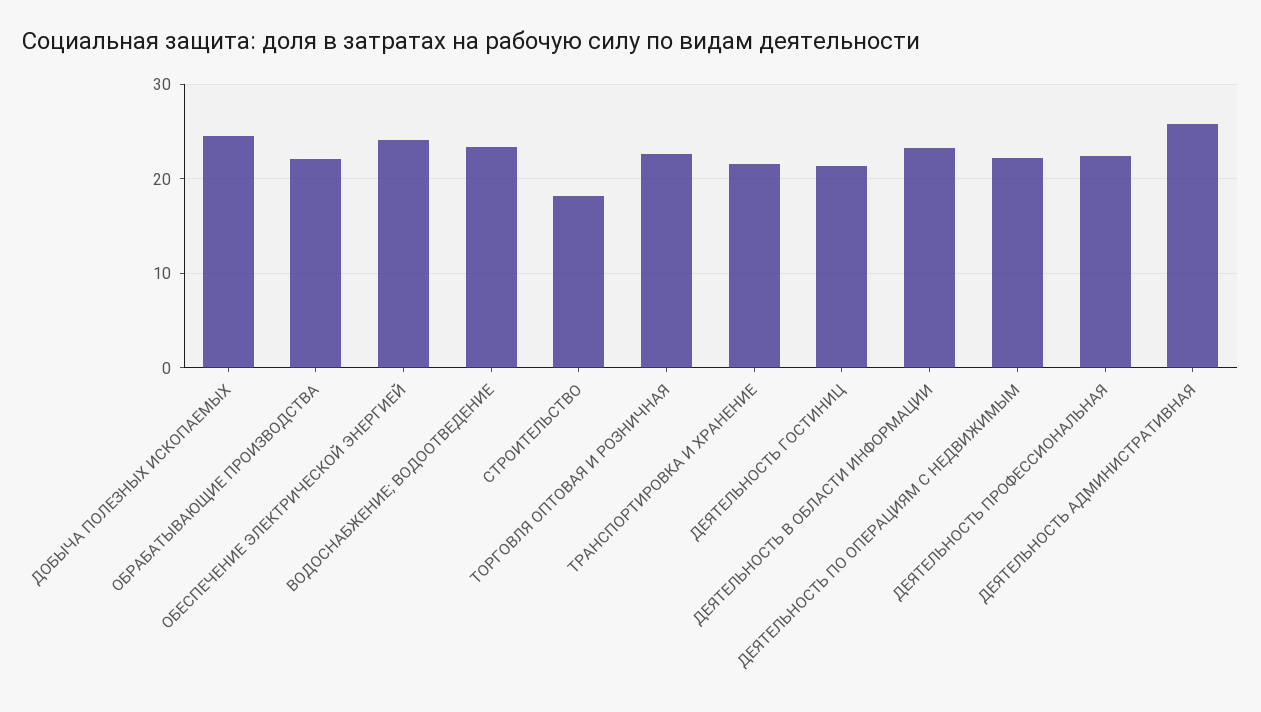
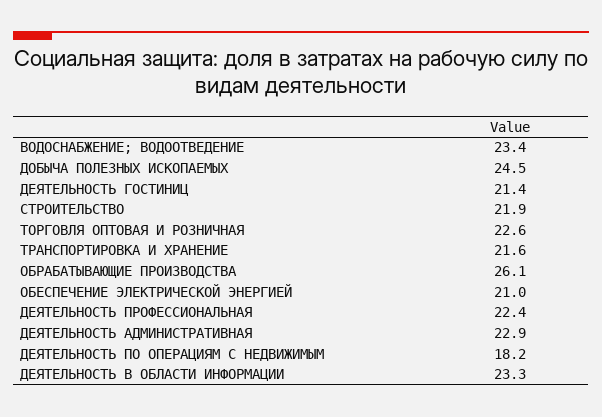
ОБРАБАТЫВАЮЩИЕ ПРОИЗВОДСТВА: 22 -> 26.1
ОБЕСПЕЧЕНИЕ ЭЛЕКТРИЧЕСКОЙ ЭНЕРГИЕЙ: 24 -> 21
СТРОИТЕЛЬСТВО: 18 -> 21.9
ДЕЯТЕЛЬНОСТЬ ПО ОПЕРАЦИЯМ С НЕДВИЖИМЫМ: 22 -> 18.2
ДЕЯТЕЛЬНОСТЬ АДМИНИСТРАТИВНАЯ: 26 -> 22.9

